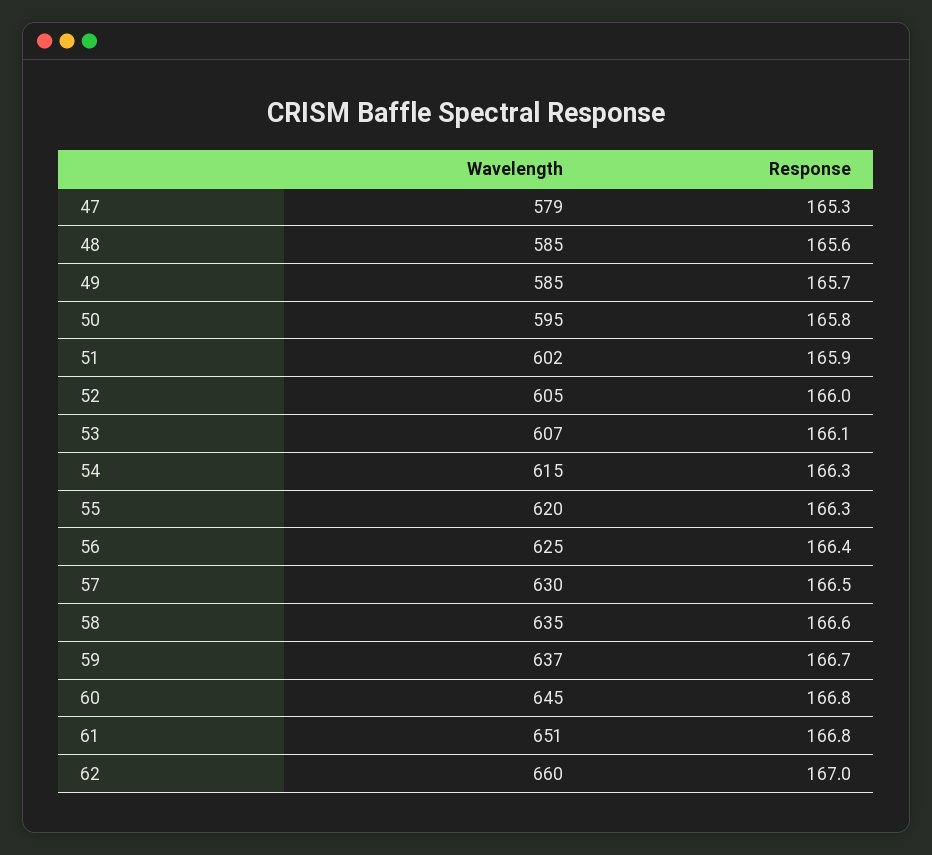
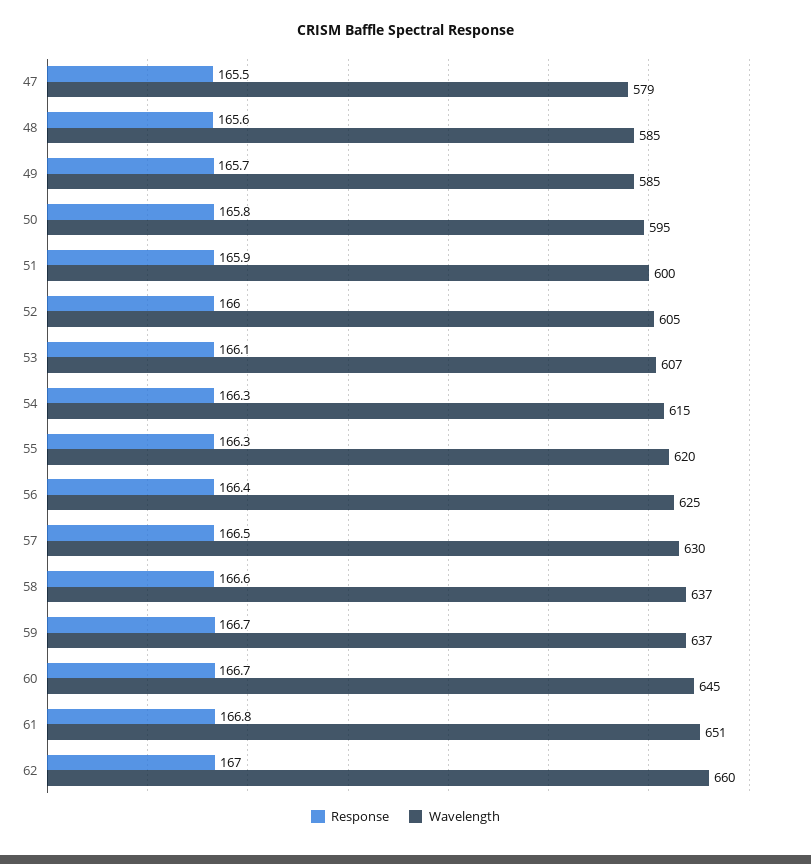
Response, 47: 165.3 -> 165.5
Wavelength, 51: 602 -> 600
Wavelength, 58: 635 -> 637
Response, 60: 166.8 -> 166.7

